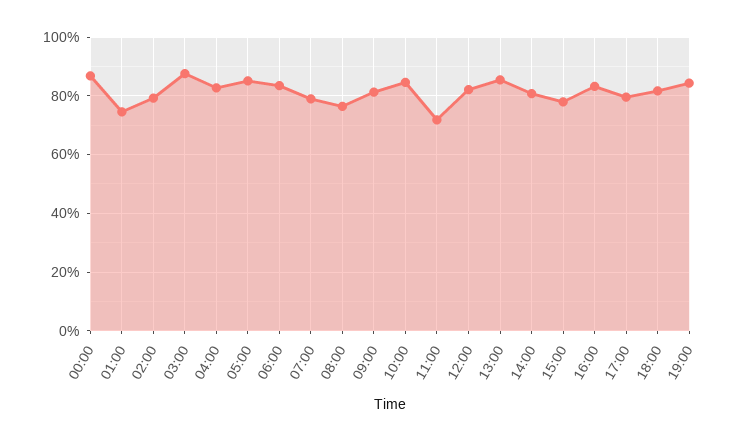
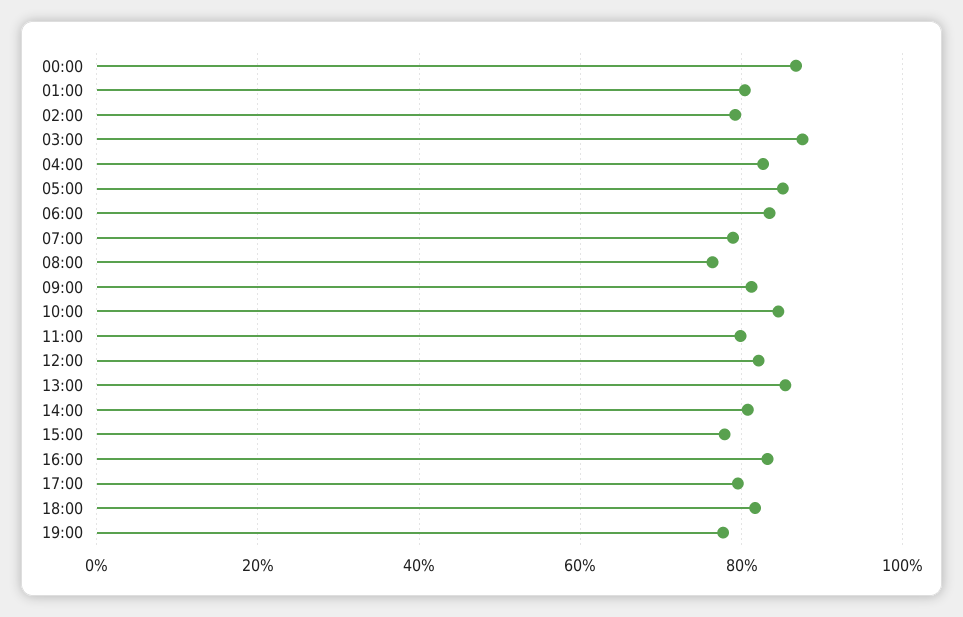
01:00: 75 -> 80
11:00: 72.5 -> 80
19:00: 85 -> 78

